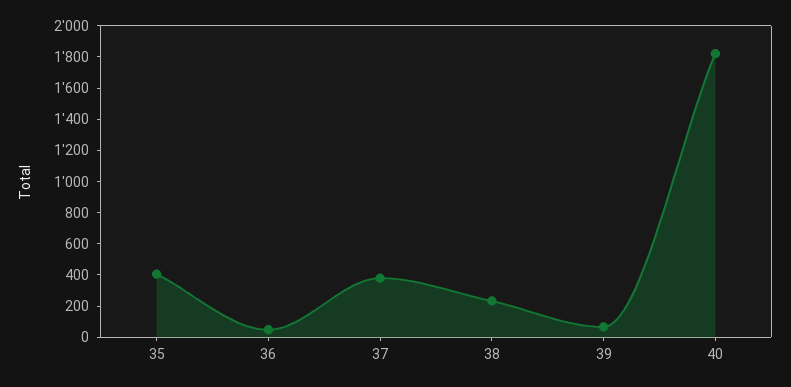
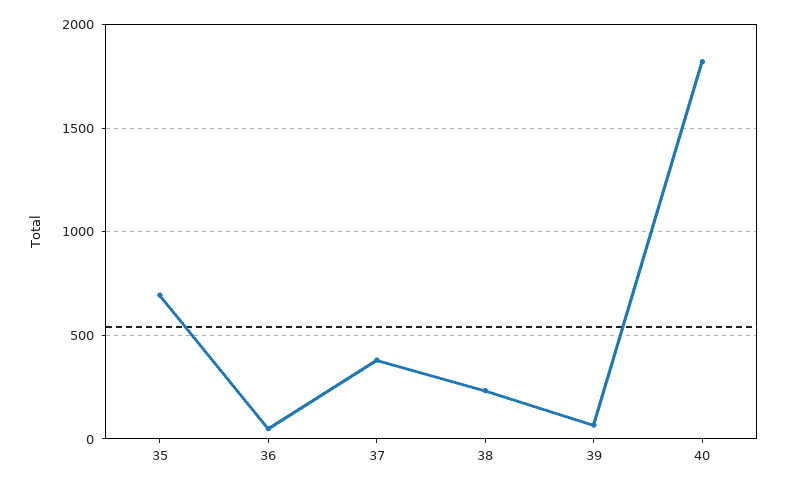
35: 400 -> 700

